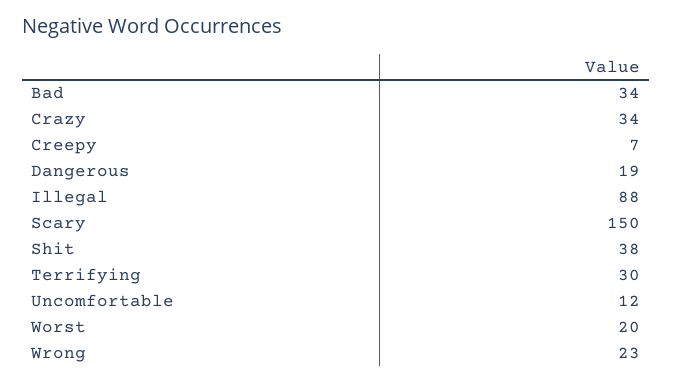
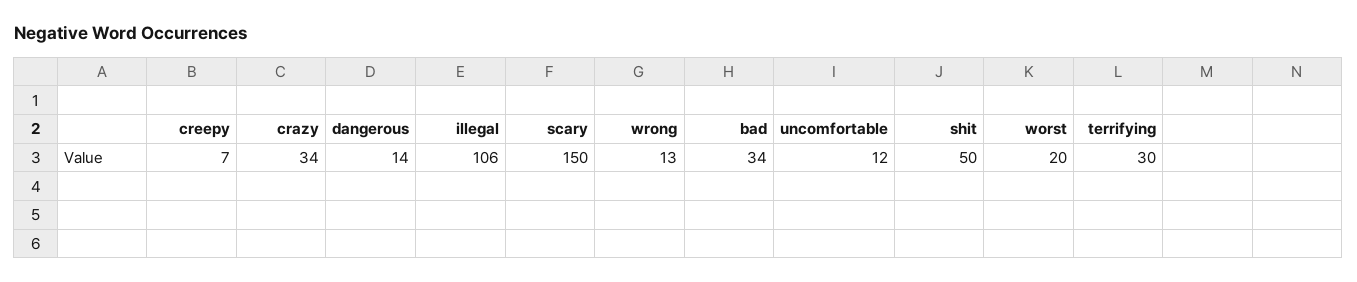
Dangerous: 19 -> 14
Illegal: 88 -> 106
Shit: 38 -> 50
Wrong: 23 -> 13

